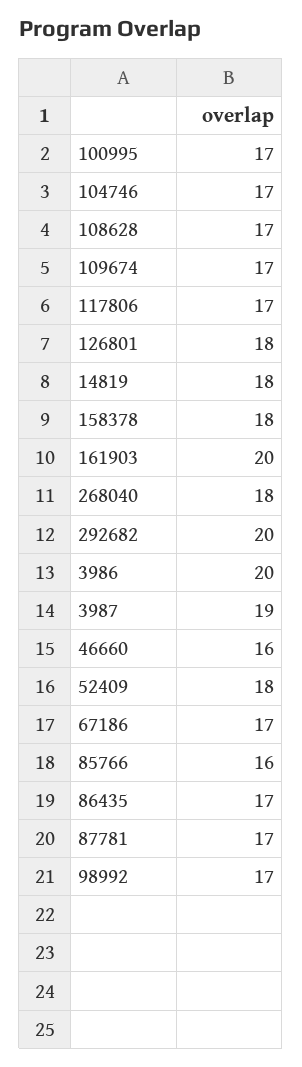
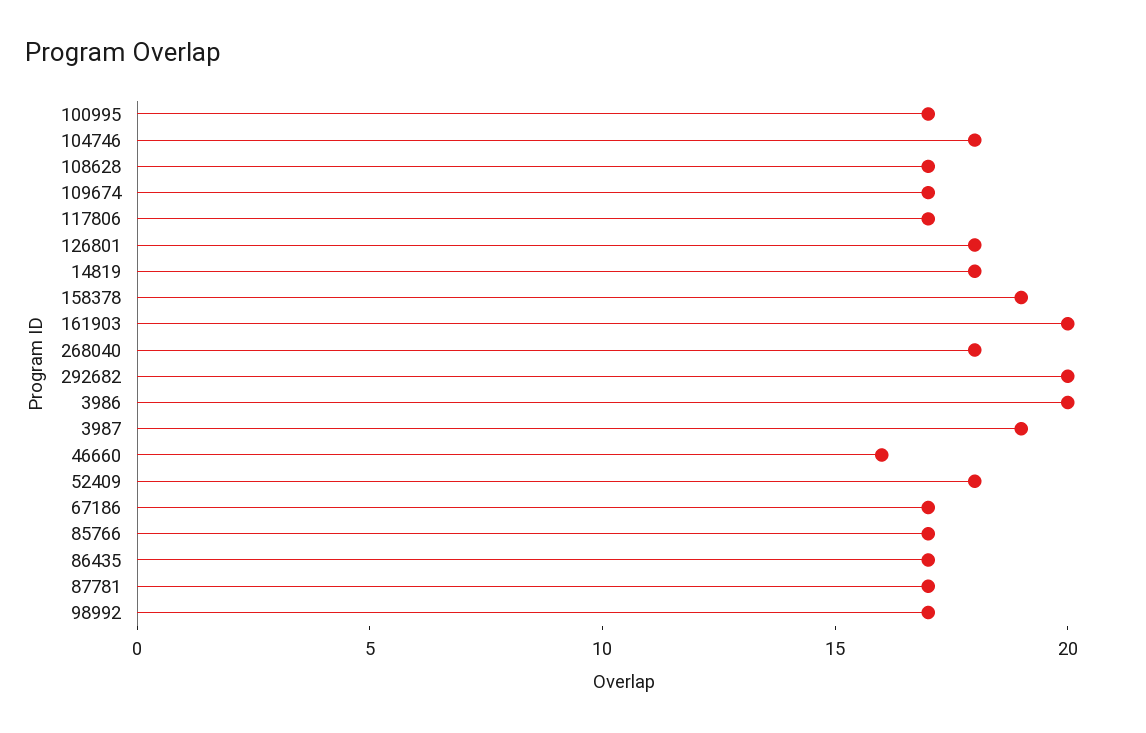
104746: 17 -> 18
158378: 18 -> 19
85766: 16 -> 17

